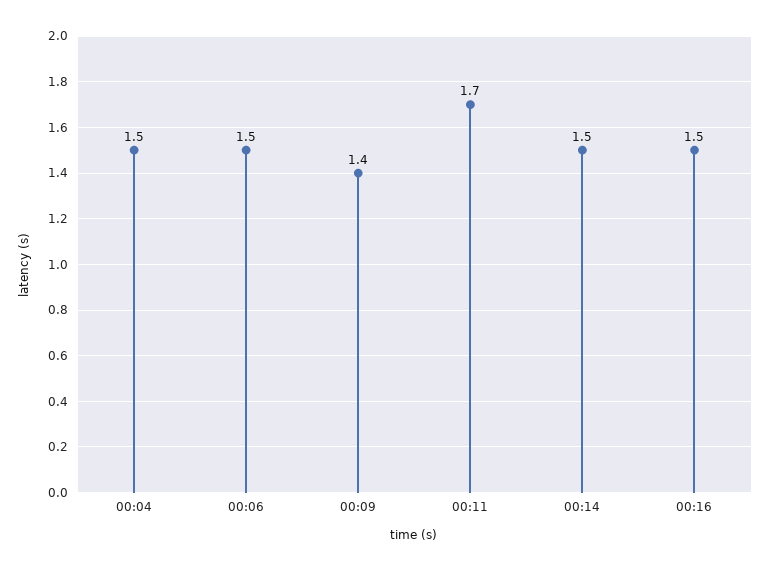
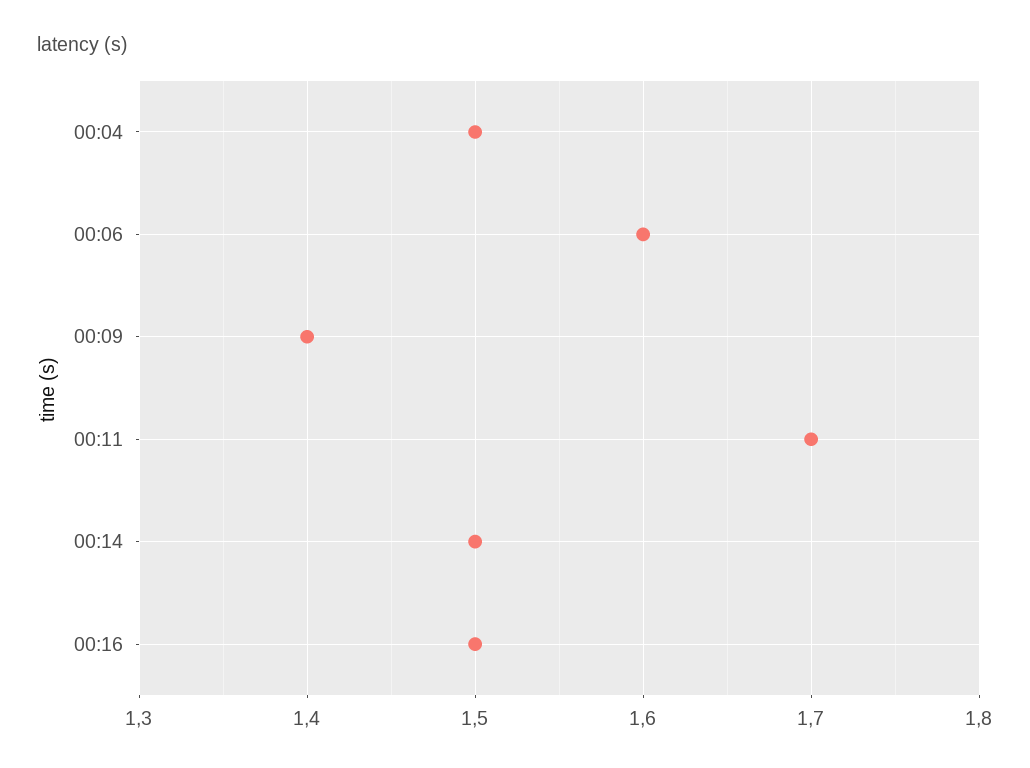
00:06: 1.5 -> 1.6

